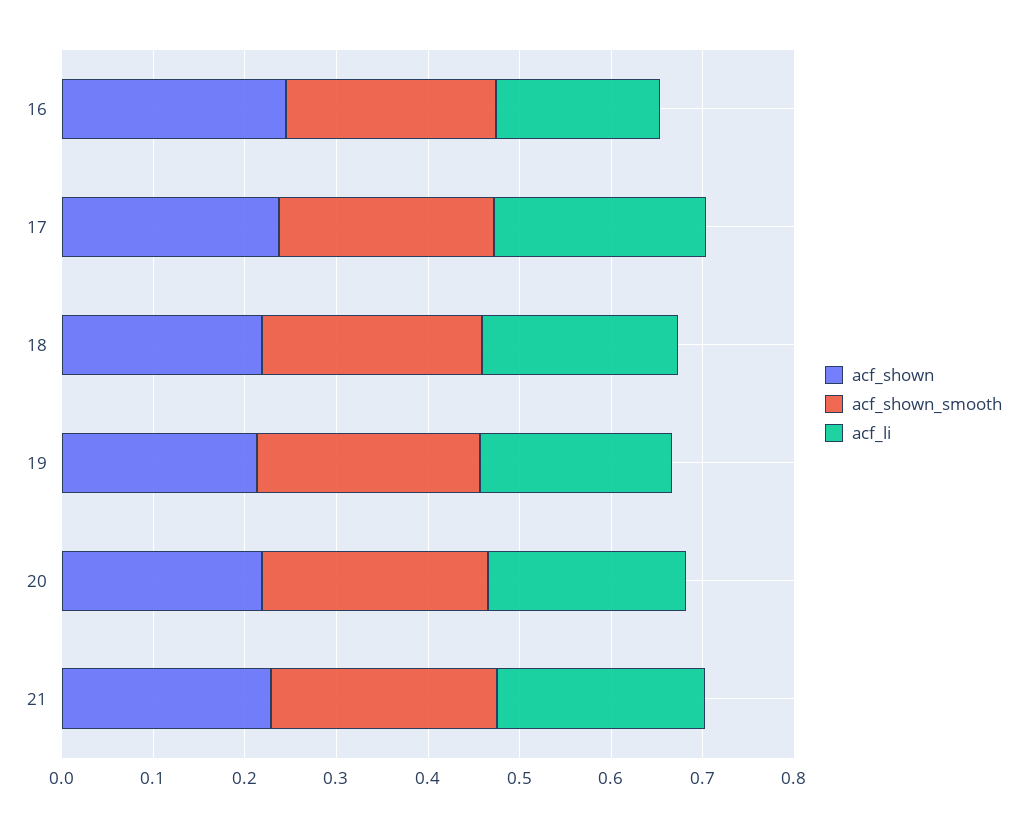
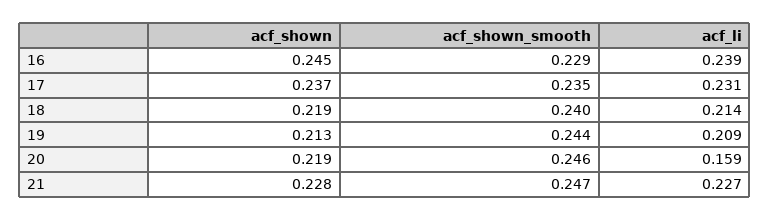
acf_li, 16: 0.18 -> 0.239
acf_li, 20: 0.22 -> 0.159

